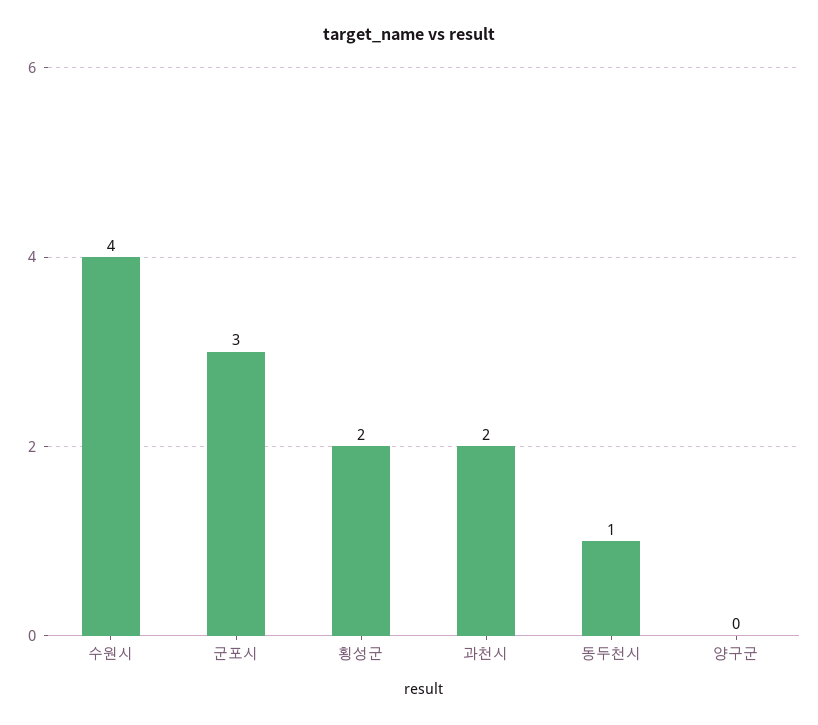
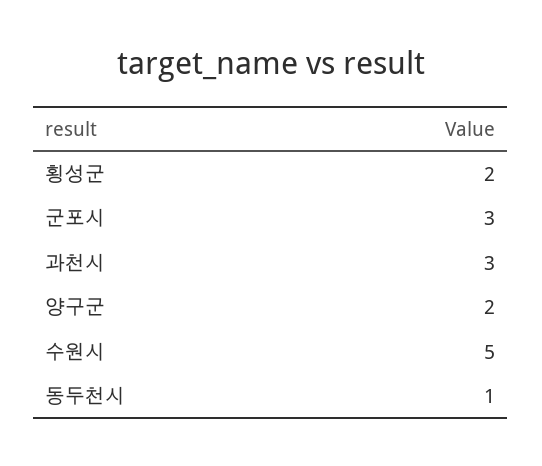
수원시: 4 -> 5
과천시: 2 -> 3
양구군: 0 -> 2

